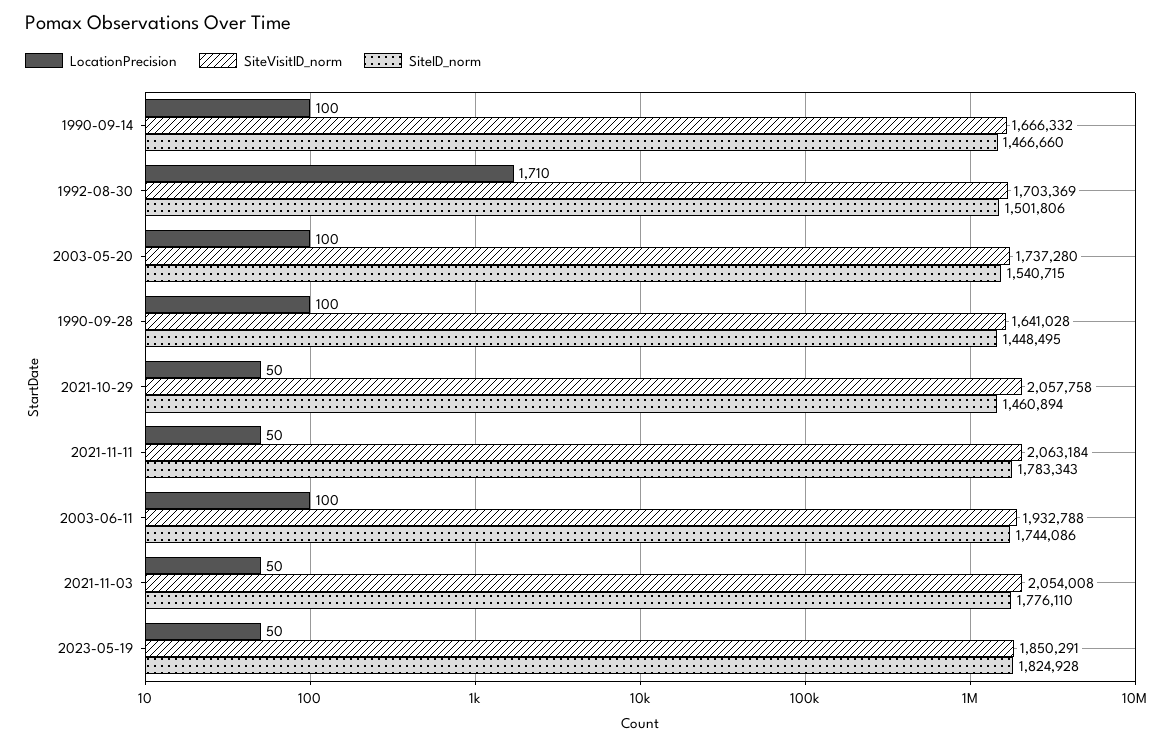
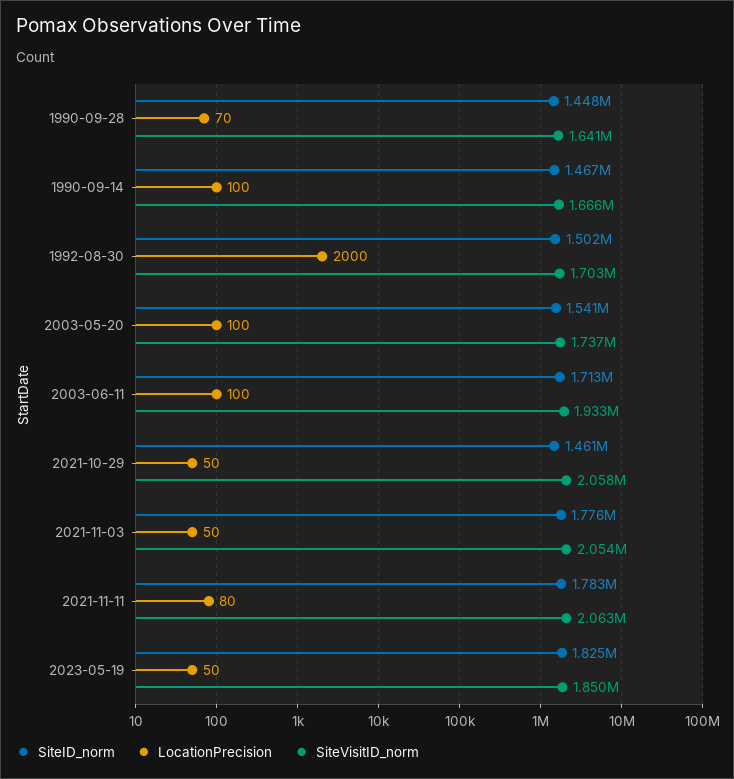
LocationPrecision, 1992-08-30: 1710 -> 2000
LocationPrecision, 1990-09-28: 100 -> 70
LocationPrecision, 2021-11-11: 50 -> 80
SiteID_norm, 2003-06-11: 1744086 -> 1713000

